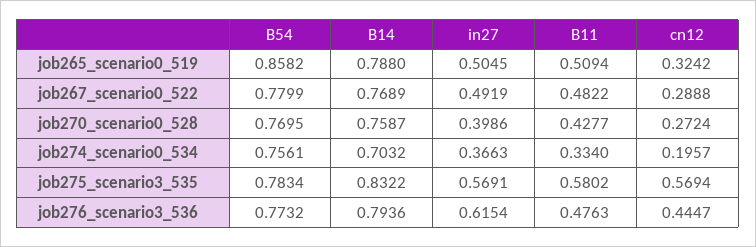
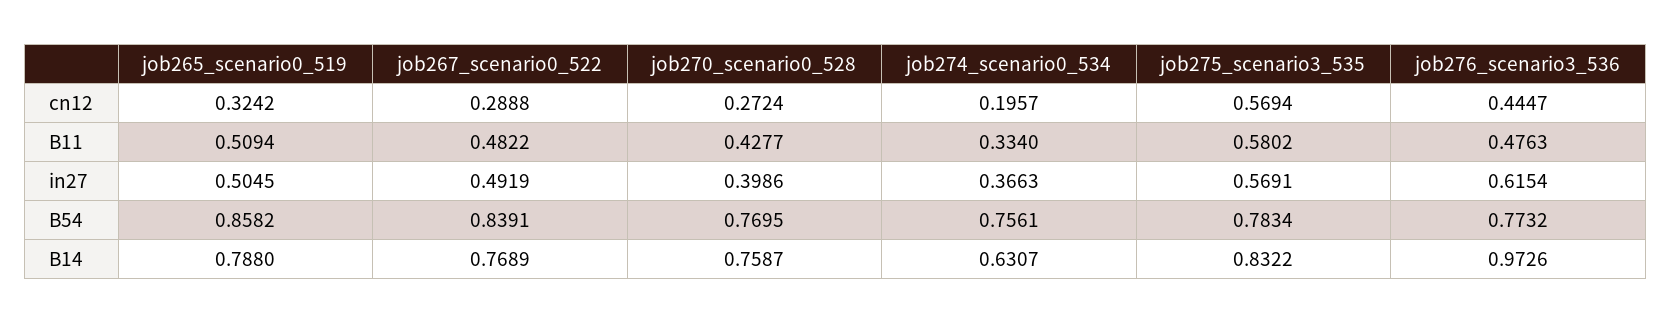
B54, job267_scenario0_522: 0.7799 -> 0.8391
B14, job274_scenario0_534: 0.7032 -> 0.6307
B14, job276_scenario3_536: 0.7936 -> 0.9726

